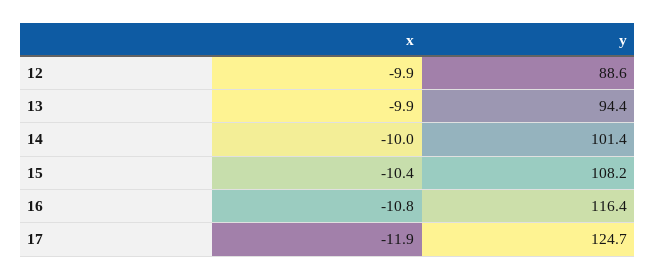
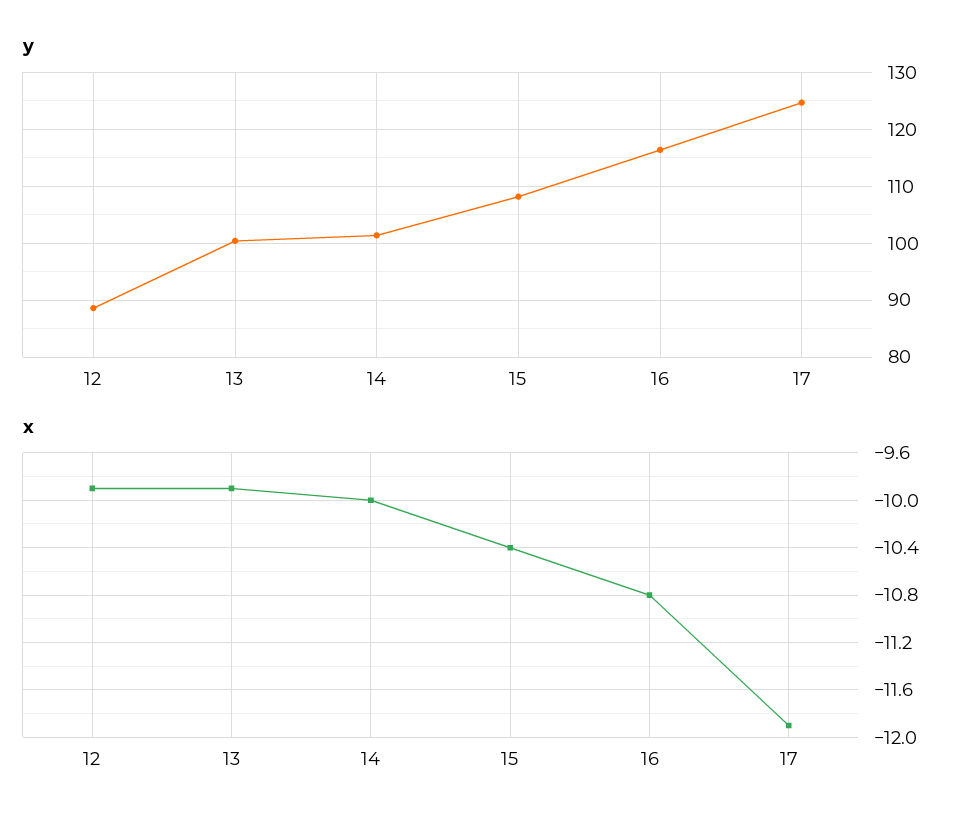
y, 13: 94.4 -> 100

